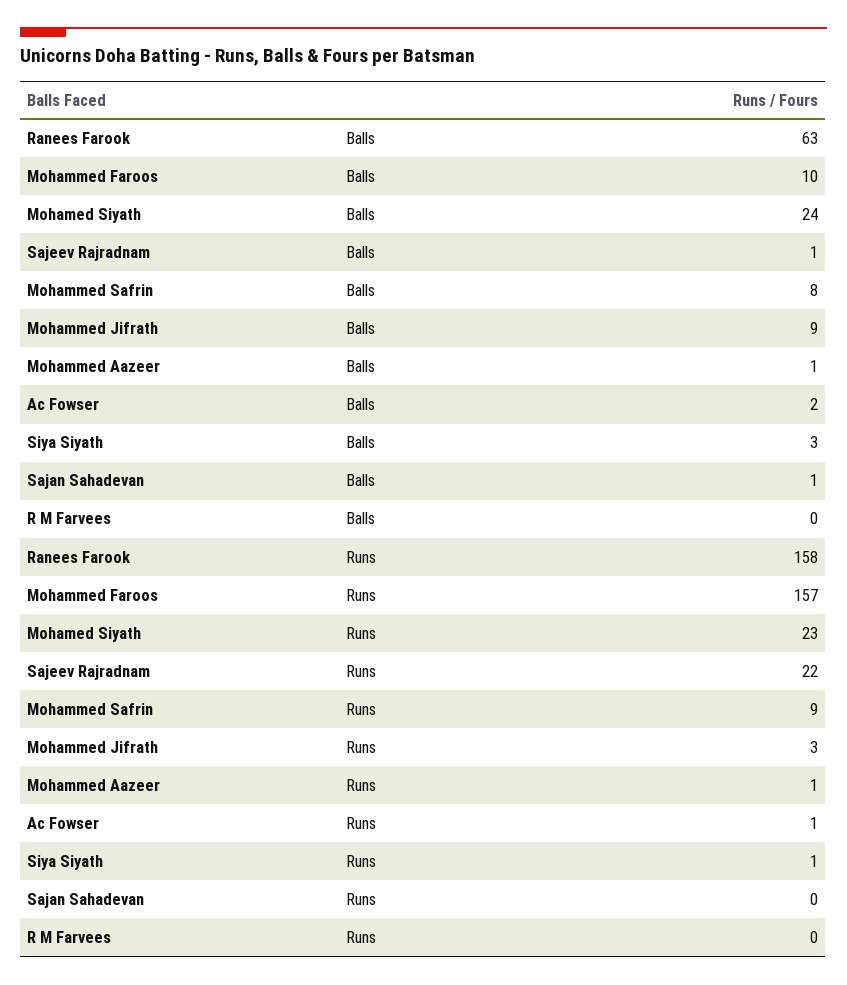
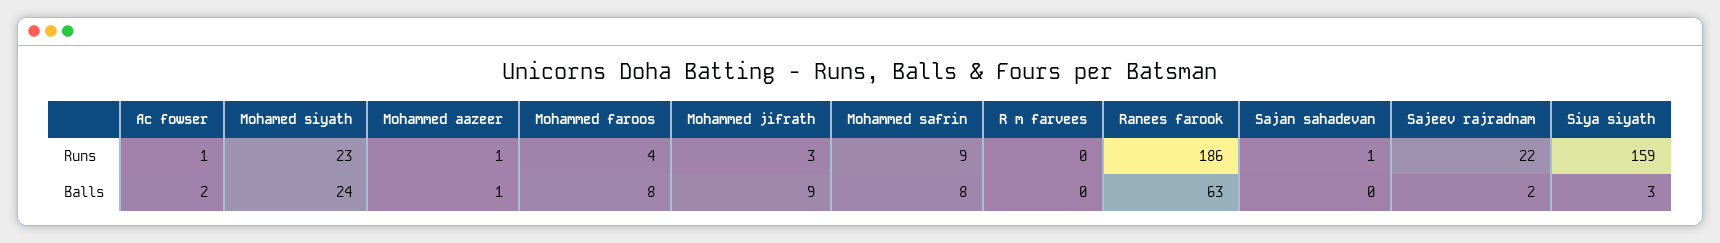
Mohammed Faroos, Balls: 10 -> 8
Sajeev Rajradnam, Balls: 1 -> 2
Sajan Sahadevan, Balls: 1 -> 0
Ranees Farook, Runs: 158 -> 186
Mohammed Faroos, Runs: 157 -> 4
Siya Siyath, Runs: 1 -> 159
Sajan Sahadevan, Runs: 0 -> 1

